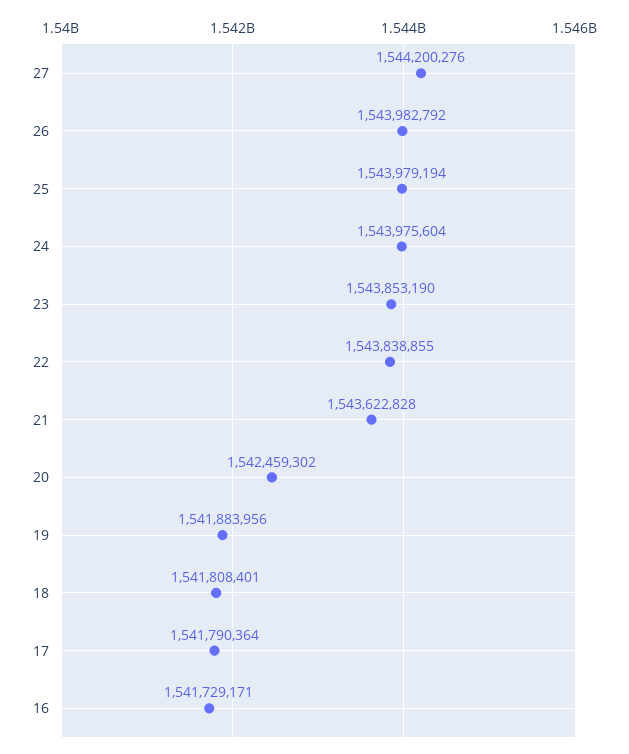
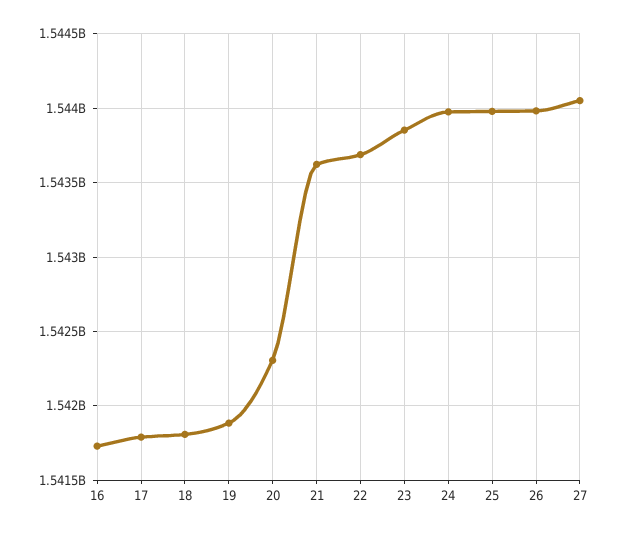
27: 1544200276 -> 1544050000
22: 1543838855 -> 1543700000
20: 1542459302 -> 1542300000

